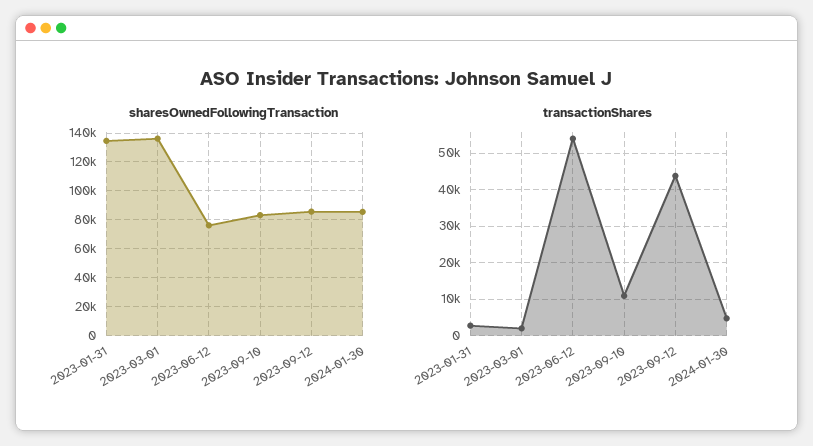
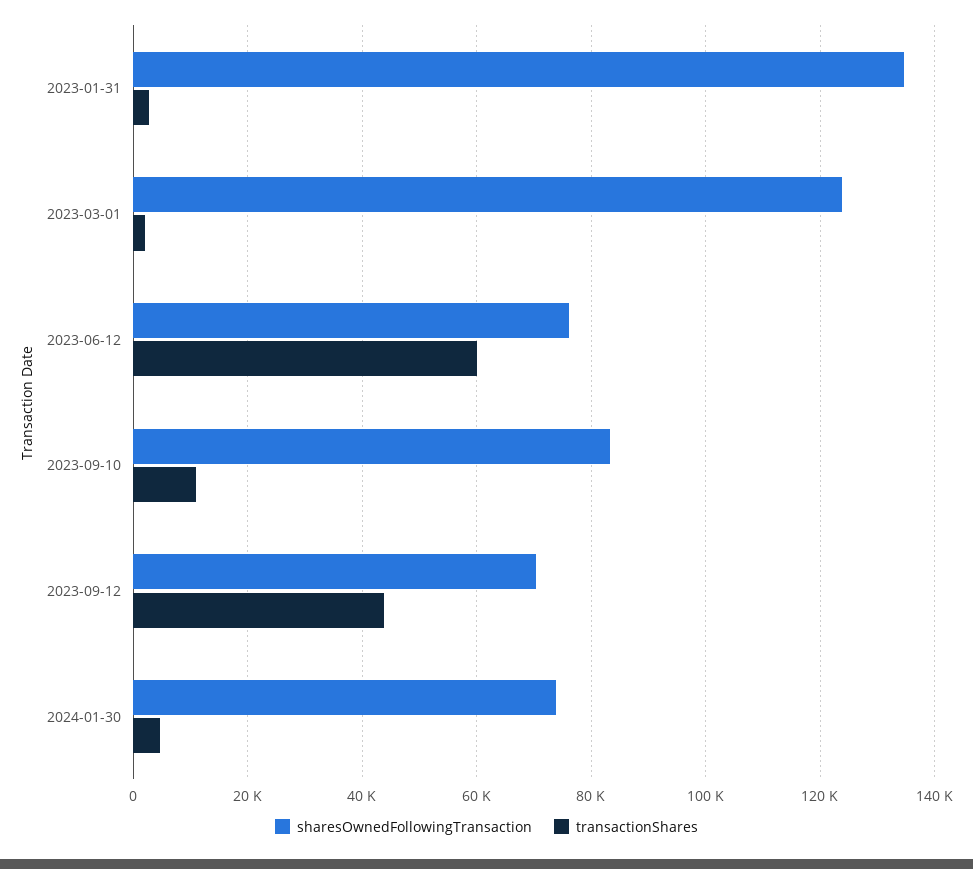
sharesOwnedFollowingTransaction, 2023-03-01: 135000 -> 124000
sharesOwnedFollowingTransaction, 2023-09-12: 85000 -> 70000
sharesOwnedFollowingTransaction, 2024-01-30: 85000 -> 74000
transactionShares, 2023-06-12: 54000 -> 60000

